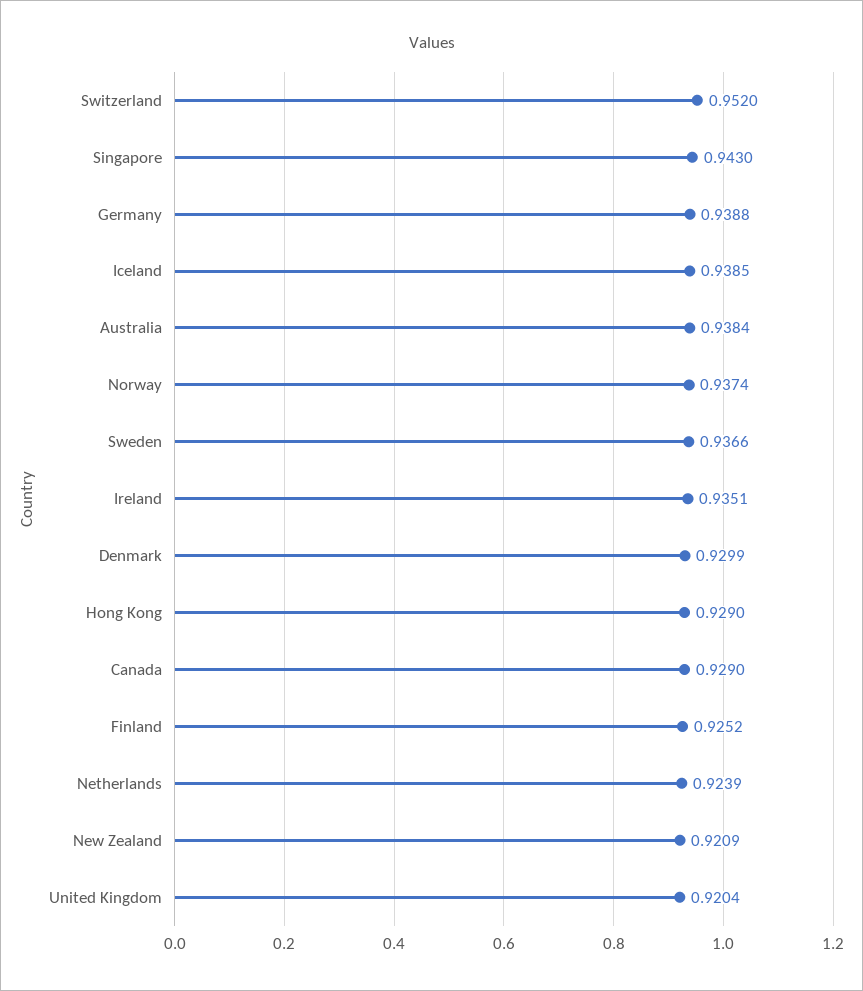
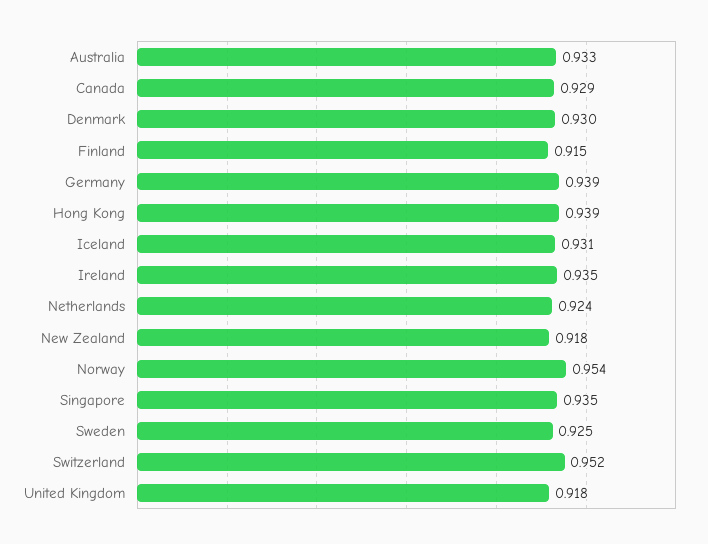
Singapore: 0.943 -> 0.935
Iceland: 0.9385 -> 0.931
Australia: 0.9384 -> 0.933
Norway: 0.9374 -> 0.954
Sweden: 0.9366 -> 0.925
Hong Kong: 0.929 -> 0.939
Finland: 0.9252 -> 0.915
New Zealand: 0.9209 -> 0.918
United Kingdom: 0.9204 -> 0.918

